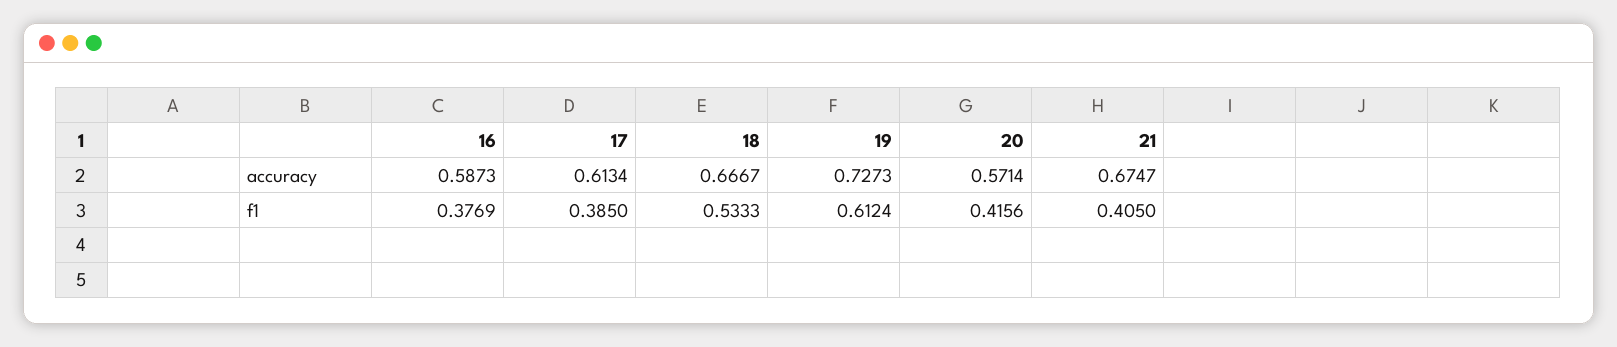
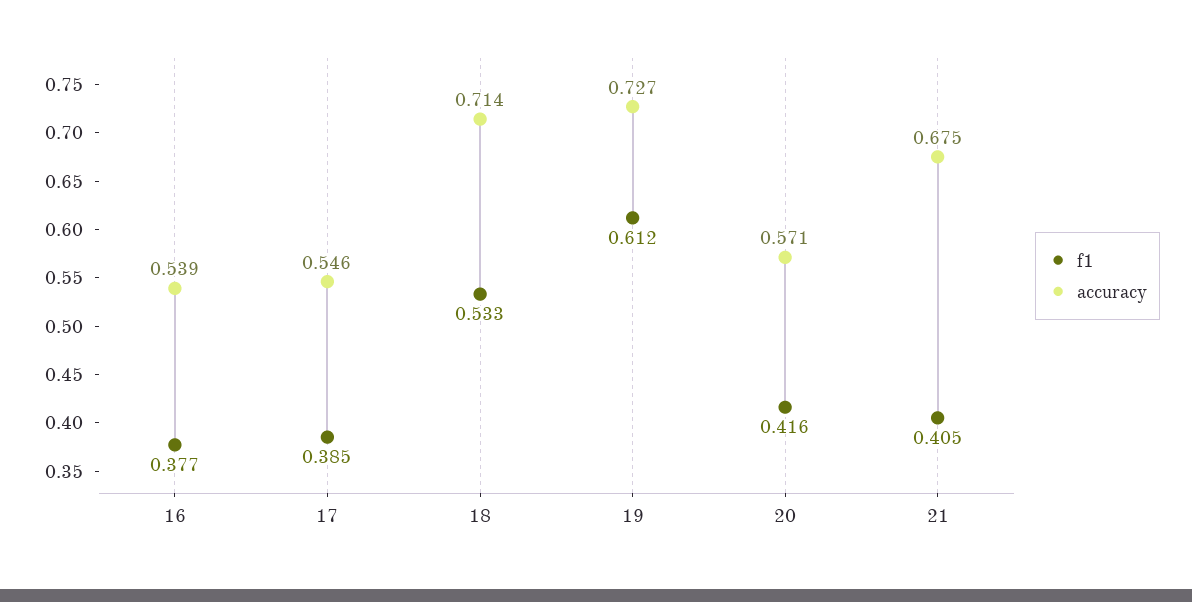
accuracy, 16: 0.5873 -> 0.539
accuracy, 17: 0.6134 -> 0.546
accuracy, 18: 0.6667 -> 0.714

